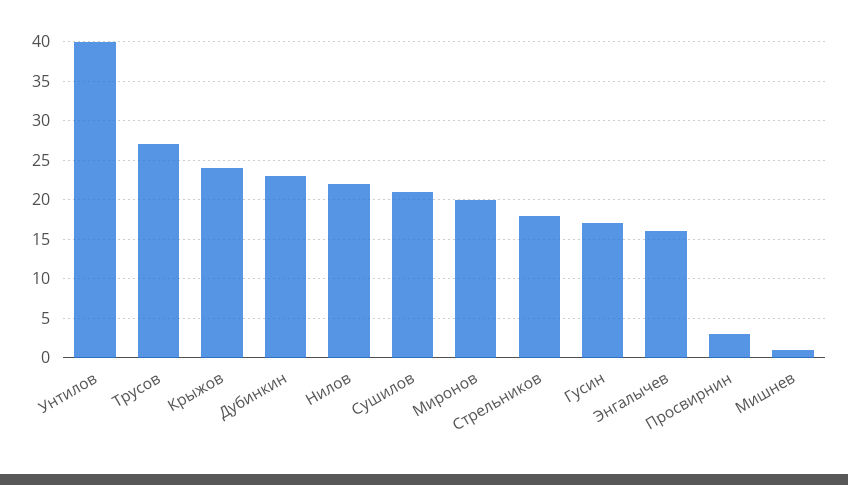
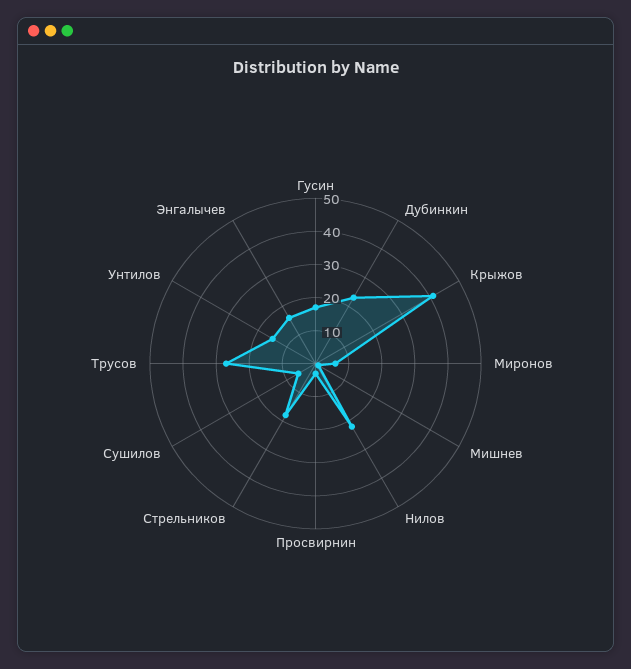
Унтилов: 40 -> 15
Крыжов: 24 -> 40
Сушилов: 21 -> 5
Миронов: 20 -> 5

